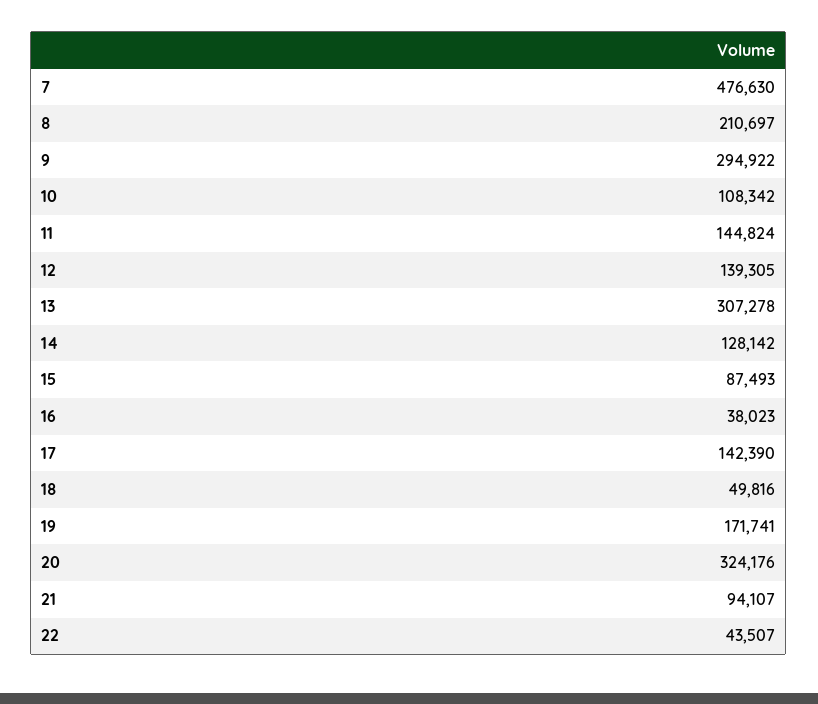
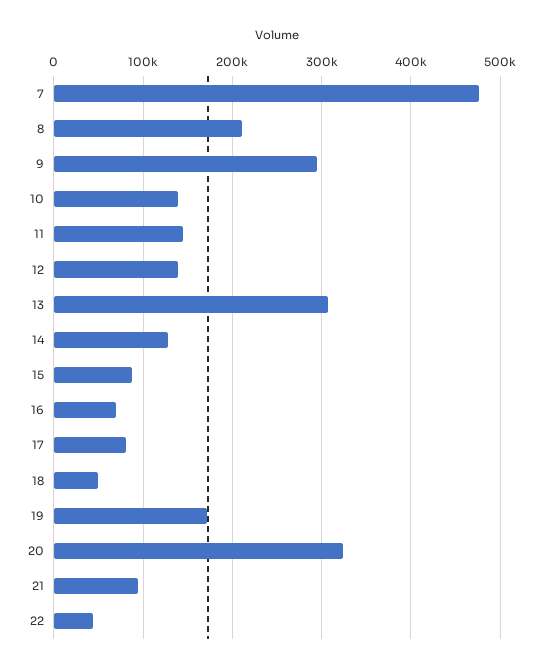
10: 108342 -> 140000
16: 38023 -> 70000
17: 142390 -> 80000

